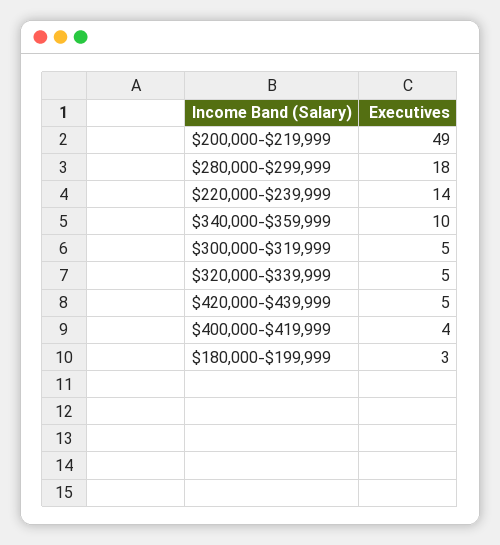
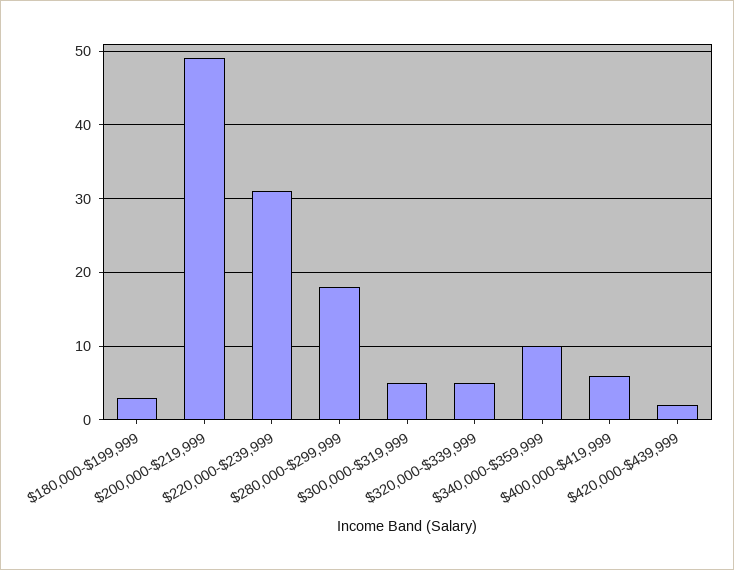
$220,000-$239,999: 14 -> 31
$420,000-$439,999: 5 -> 2
$400,000-$419,999: 4 -> 6

